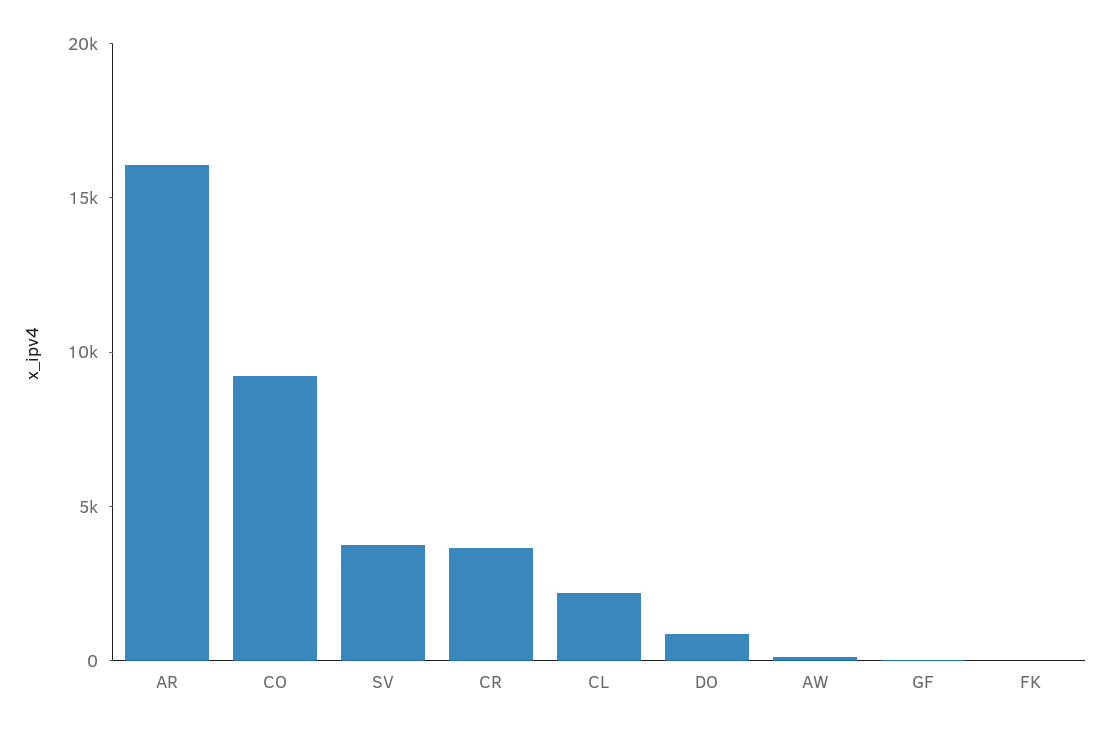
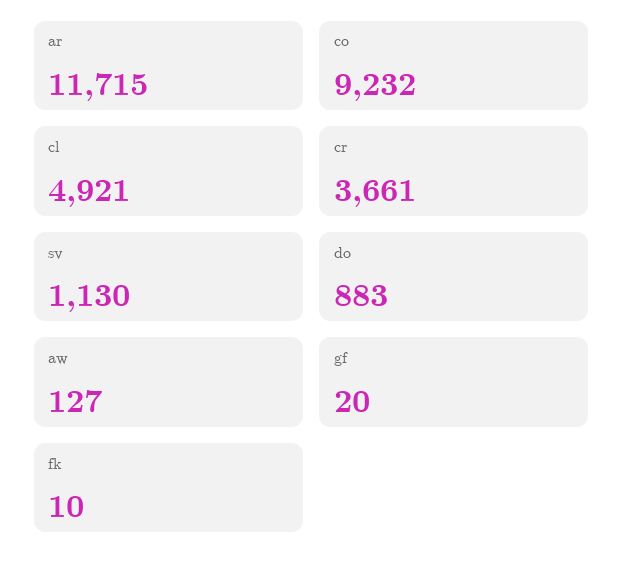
AR: 16000 -> 11715
SV: 4000 -> 1130
CL: 2000 -> 4921

